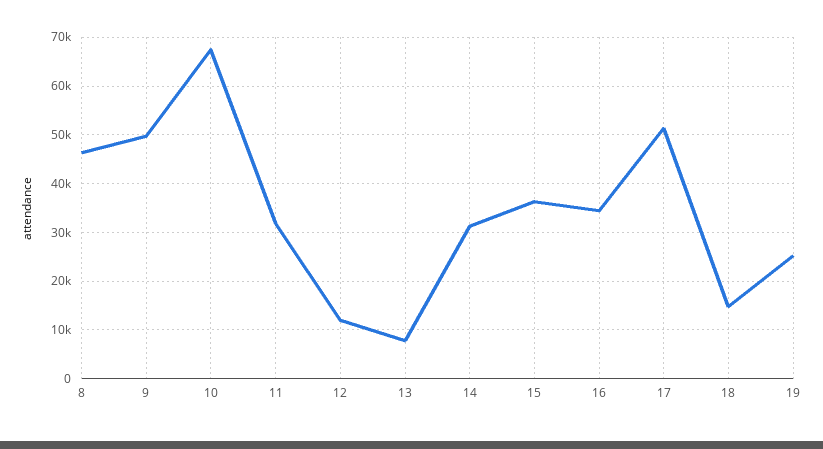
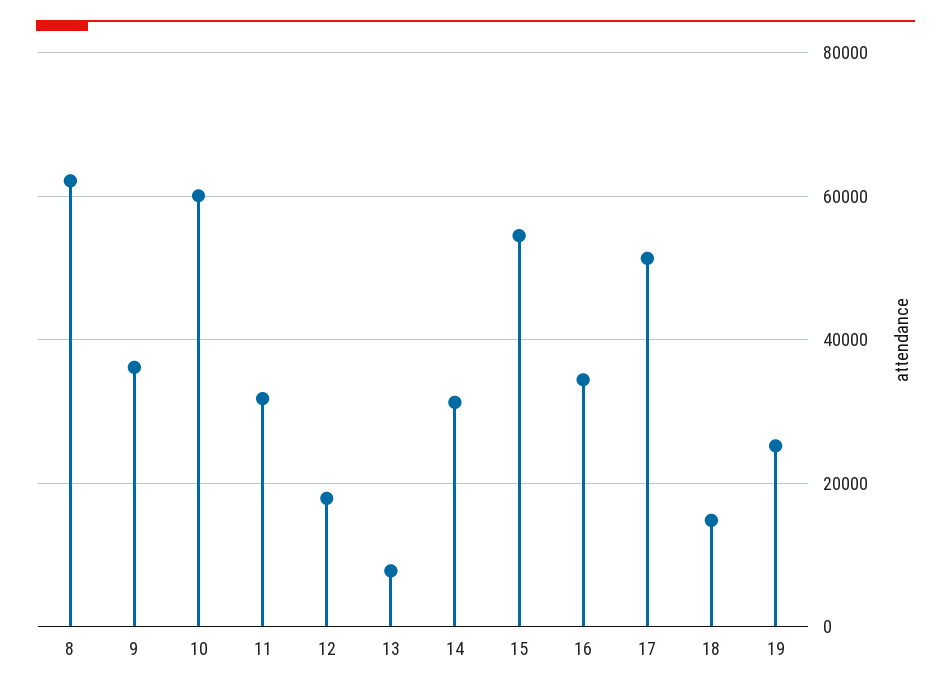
8: 46000 -> 62000
9: 50000 -> 36000
10: 68000 -> 60000
12: 12000 -> 18000
15: 36000 -> 54000

